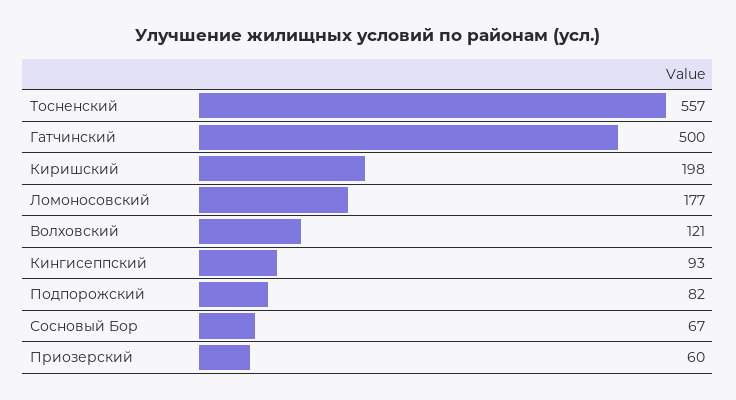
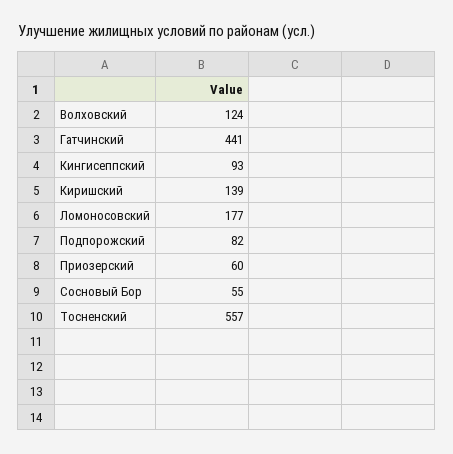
Гатчинский: 500 -> 441
Киришский: 198 -> 139
Волховский: 121 -> 124
Сосновый Бор: 67 -> 55

